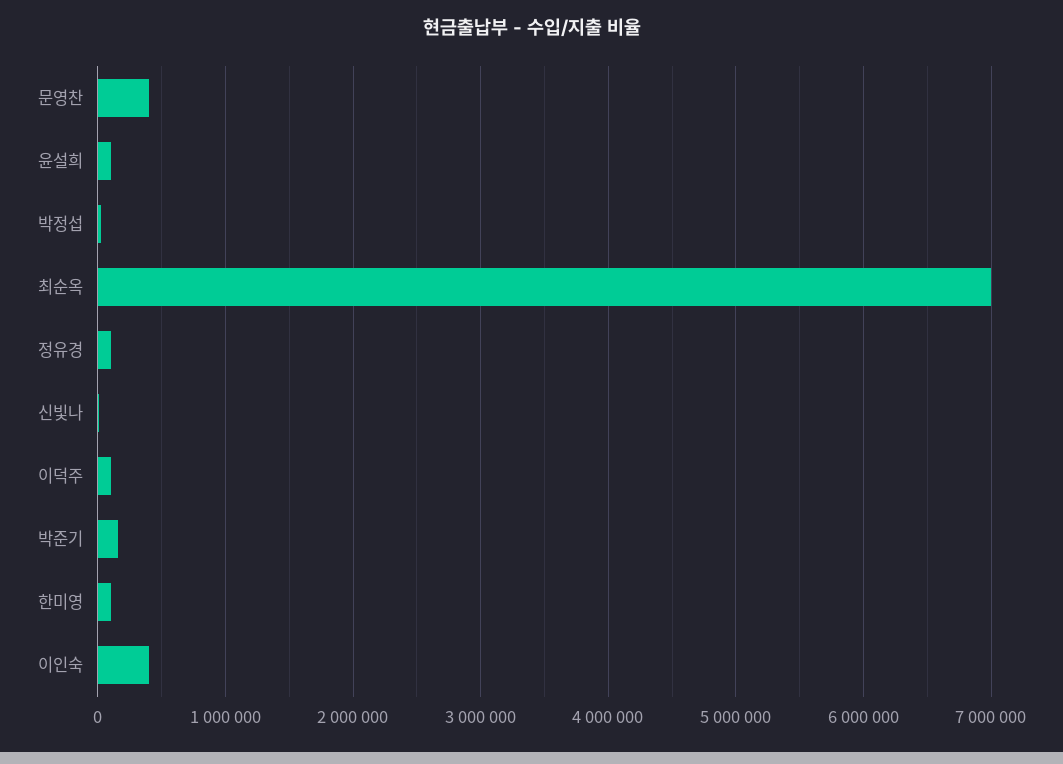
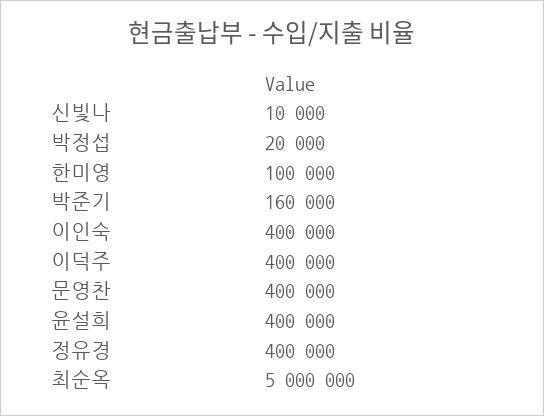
윤설희: 100000 -> 400000
최순옥: 7000000 -> 5000000
정유경: 100000 -> 400000
이덕주: 100000 -> 400000

